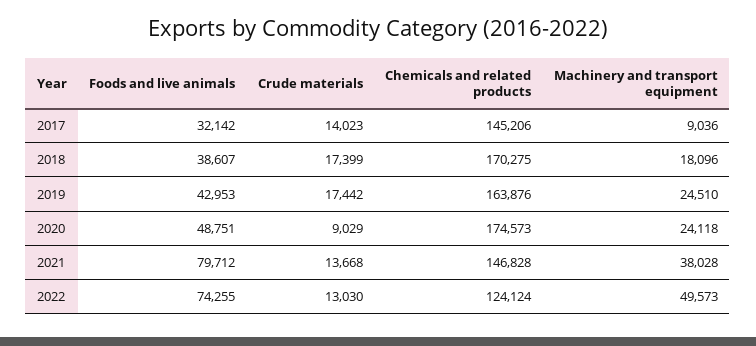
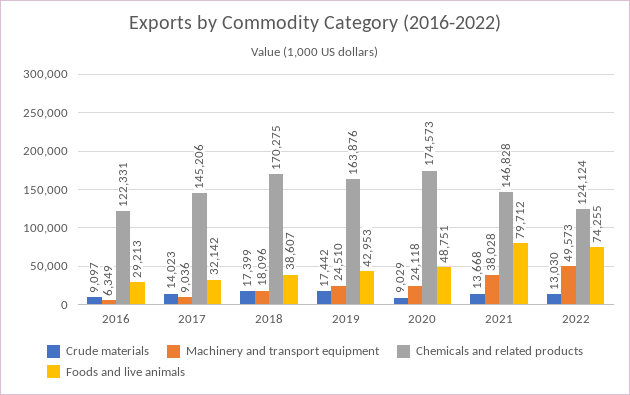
Crude materials, 2016: none -> 9097
Machinery and transport equipment, 2016: none -> 6349
Chemicals and related products, 2016: none -> 122331
Foods and live animals, 2016: none -> 29213

